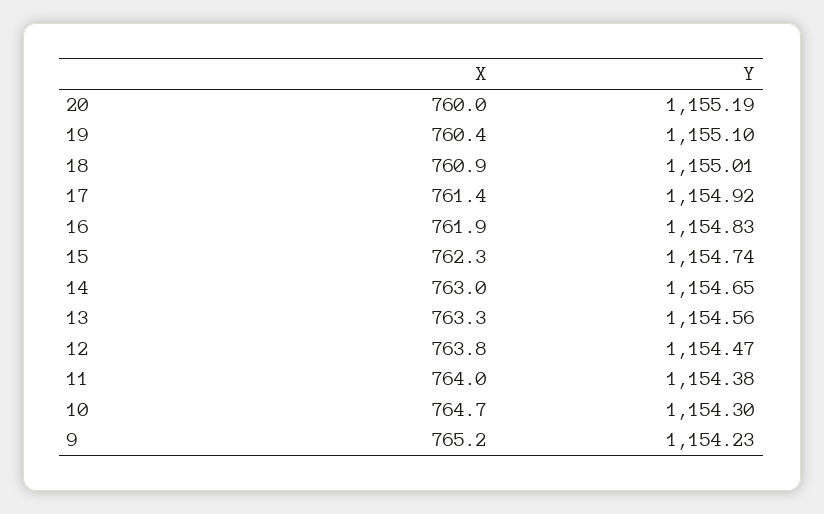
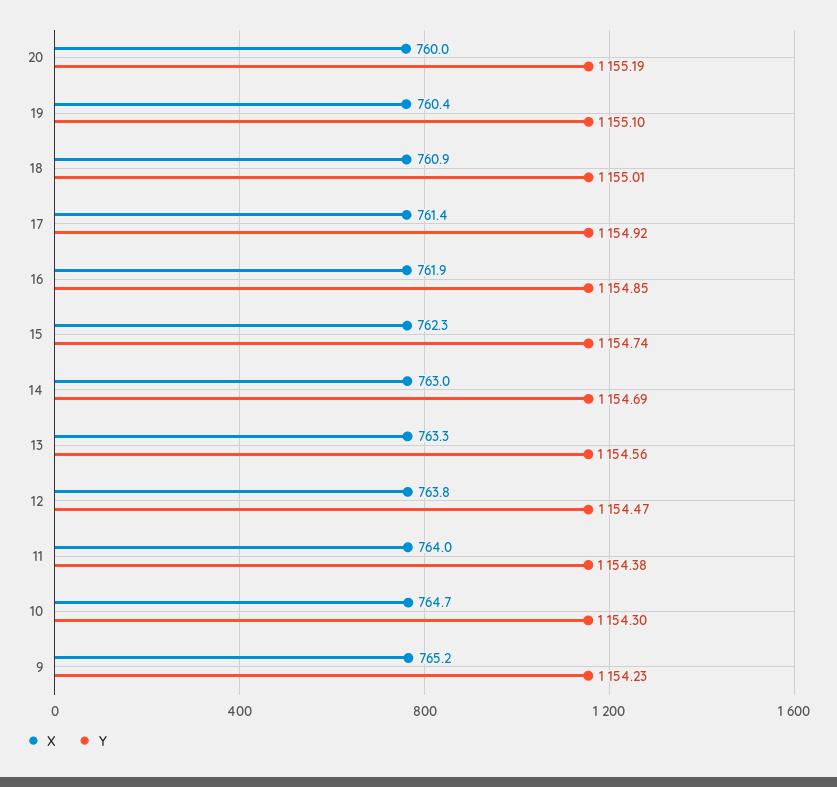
Y, 16: 1154.83 -> 1154.85
Y, 14: 1154.65 -> 1154.69

